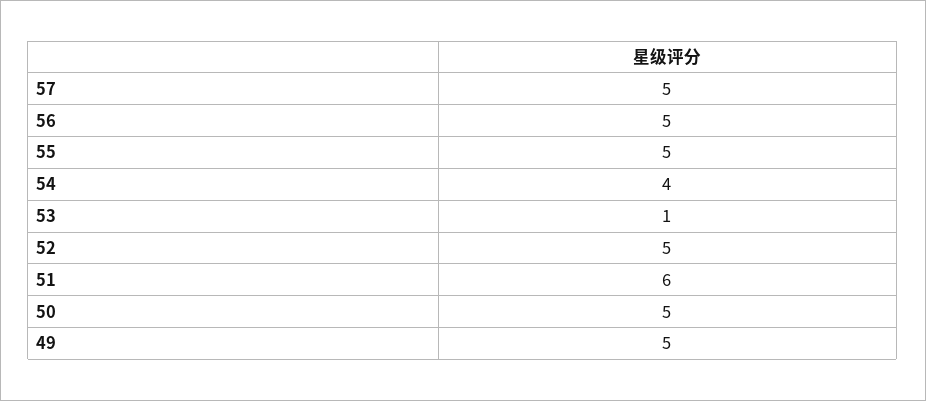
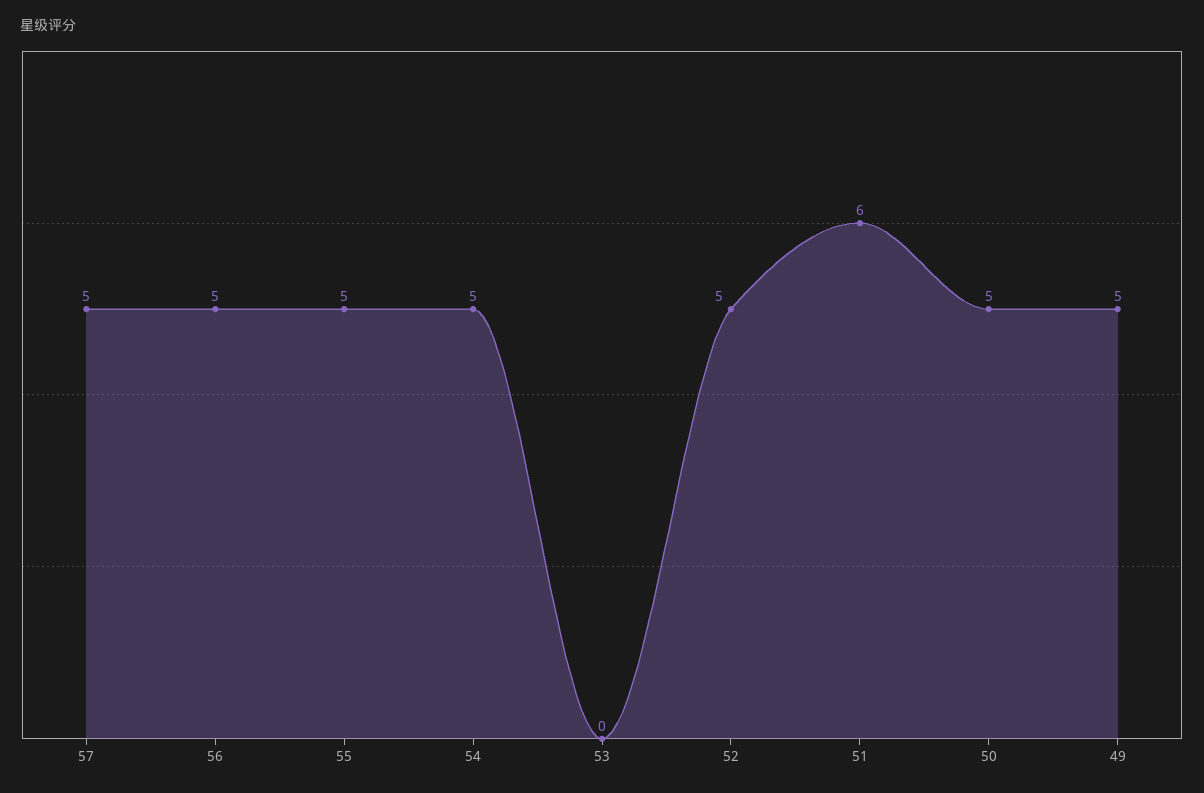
54: 4 -> 5
53: 1 -> 0

